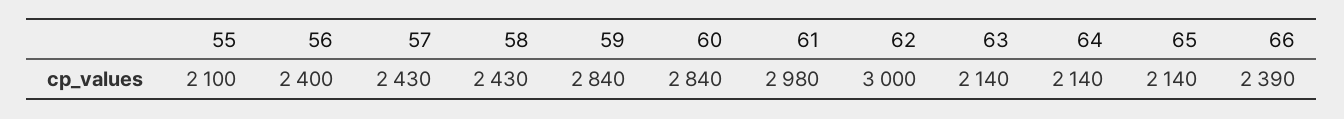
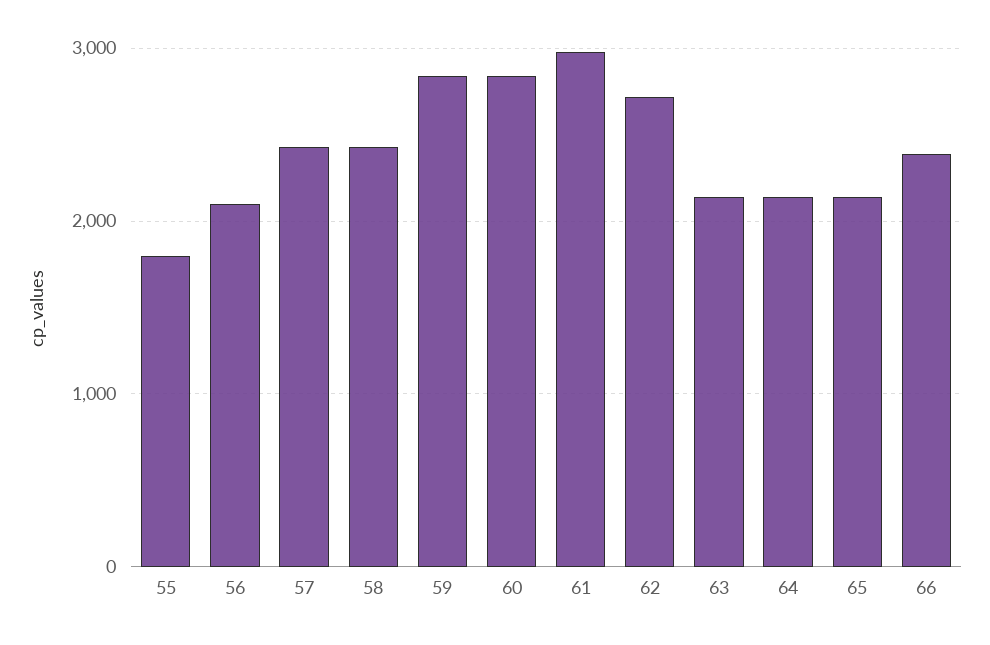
55: 2100 -> 1800
56: 2400 -> 2100
62: 3000 -> 2700

